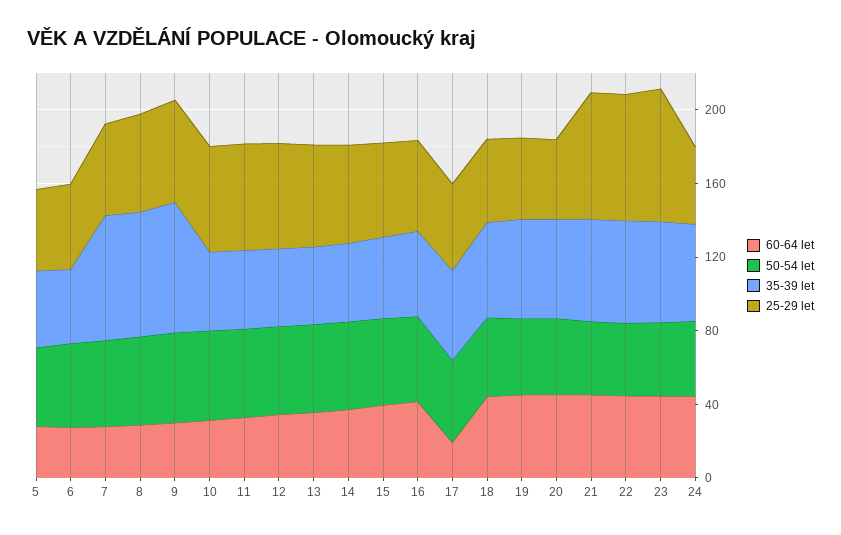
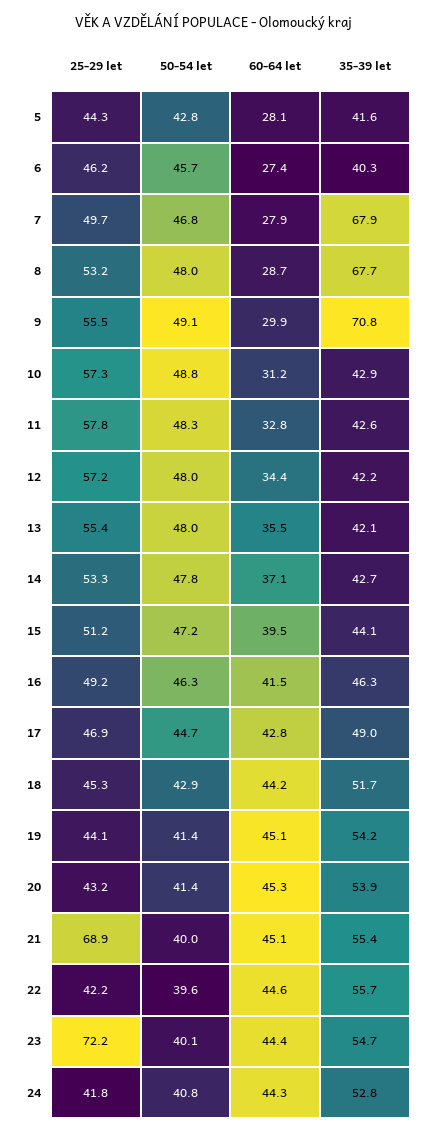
60-64 let, 17: 20 -> 42.8
25-29 let, 22: 70 -> 42.2

